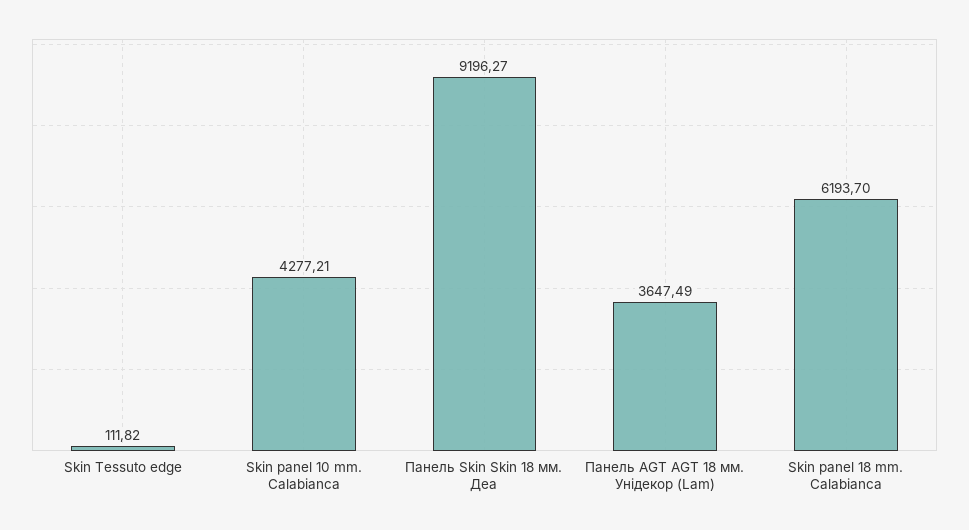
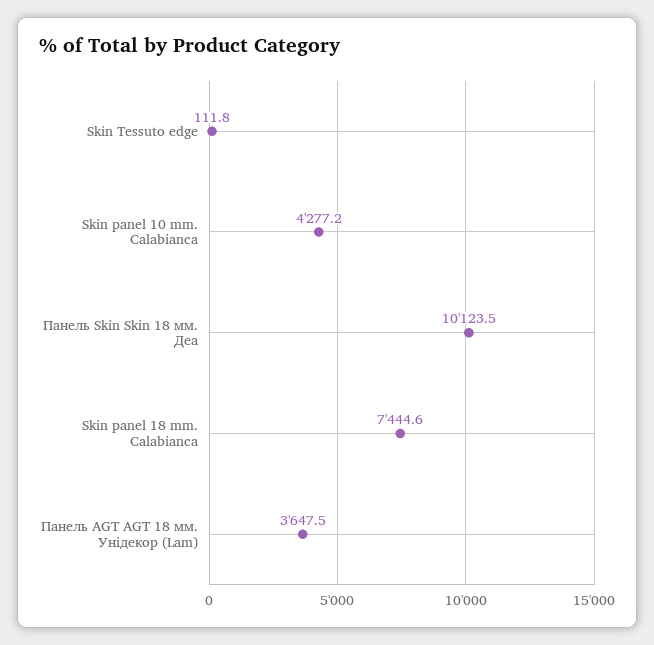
Панель Skin Skin 18 мм. Деа: 9196.27 -> 10123.5
Skin panel 18 mm. Calabianca: 6193.7 -> 7444.6

